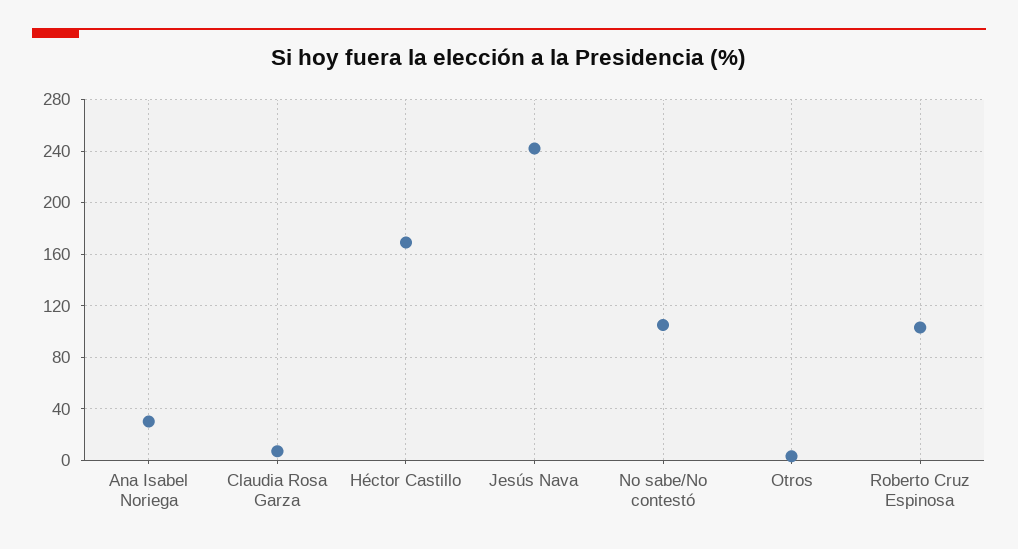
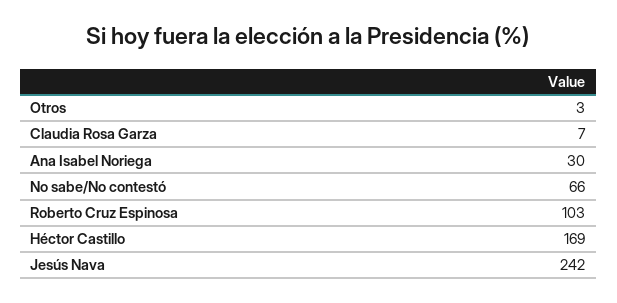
No sabe/No contestó: 105 -> 66

